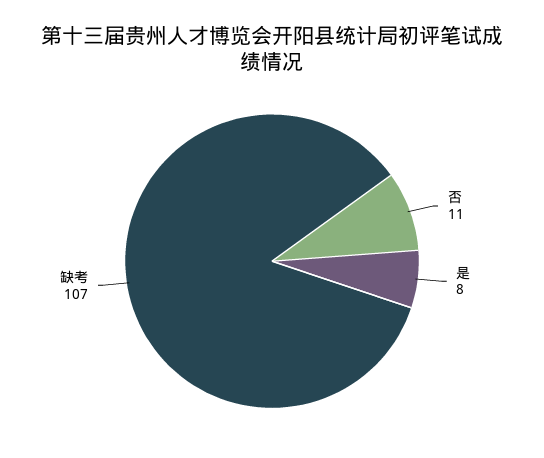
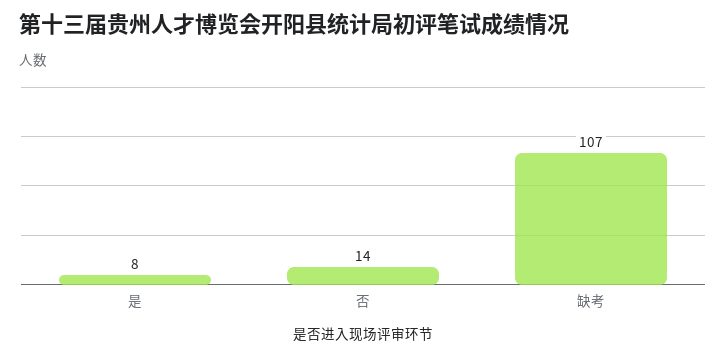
否: 11 -> 14

